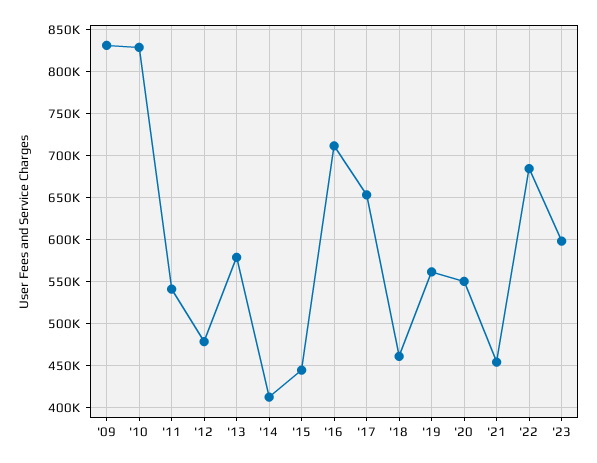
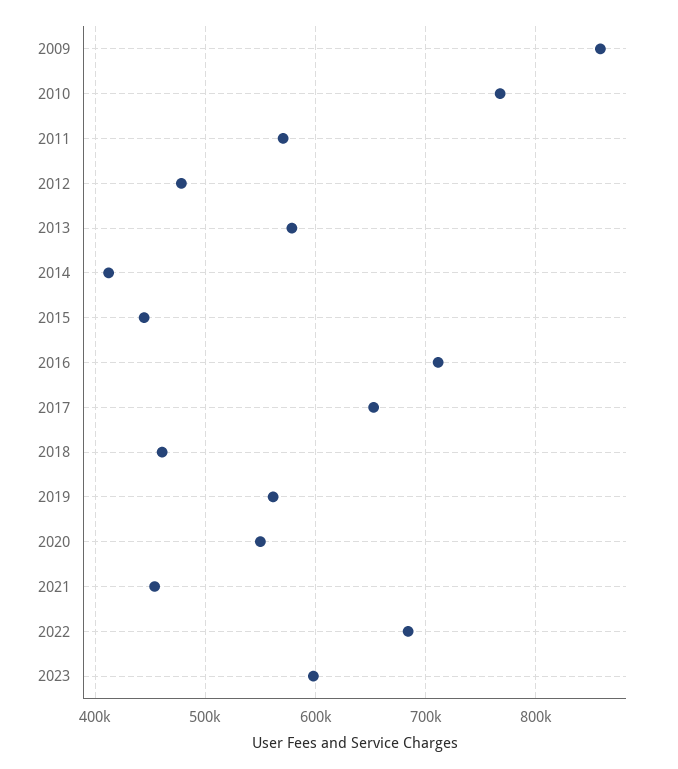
'09: 830000 -> 860000
'10: 830000 -> 770000
'11: 540000 -> 570000

